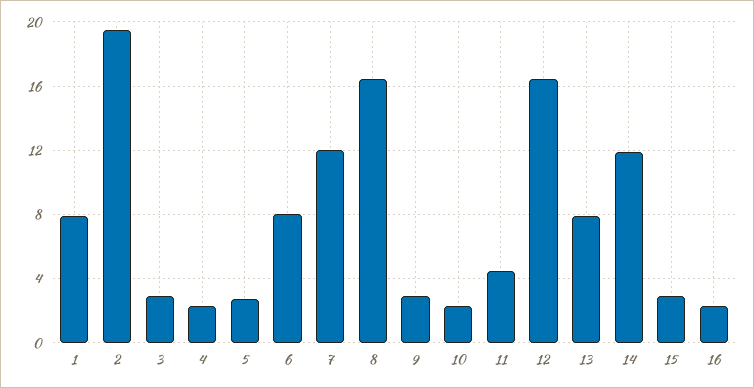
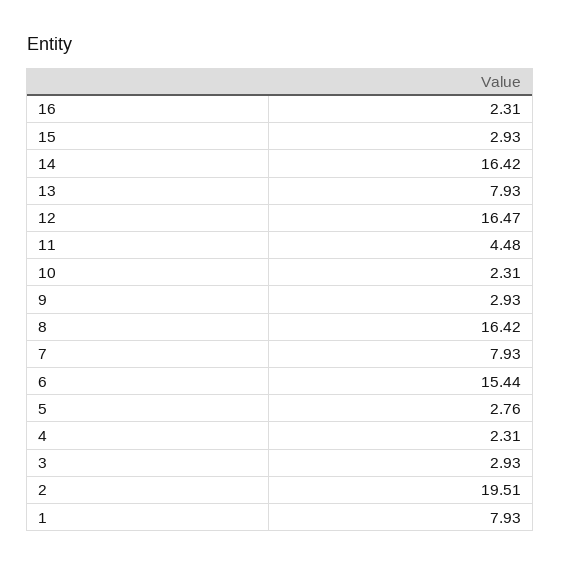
6: 8 -> 15.44
7: 12 -> 7.93
14: 12 -> 16.42

